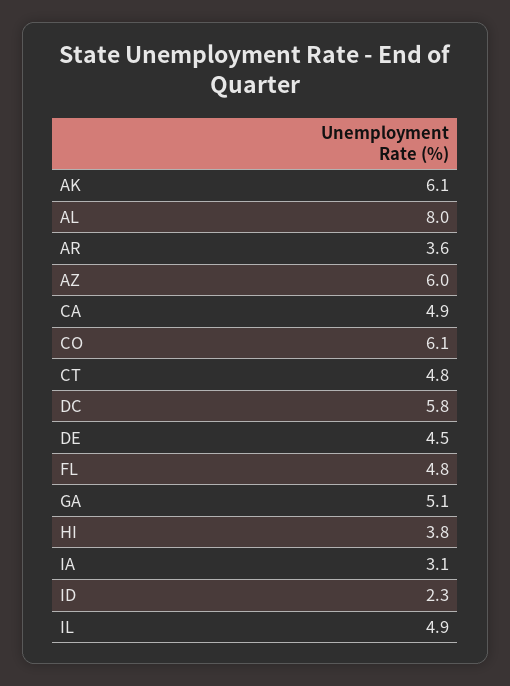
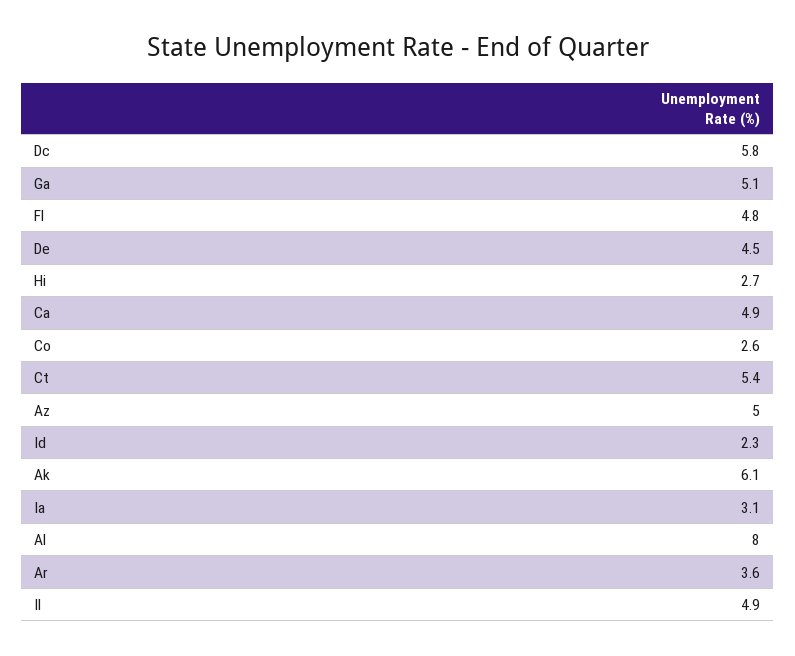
AZ: 6 -> 5
CO: 6.1 -> 2.6
CT: 4.8 -> 5.4
HI: 3.8 -> 2.7

